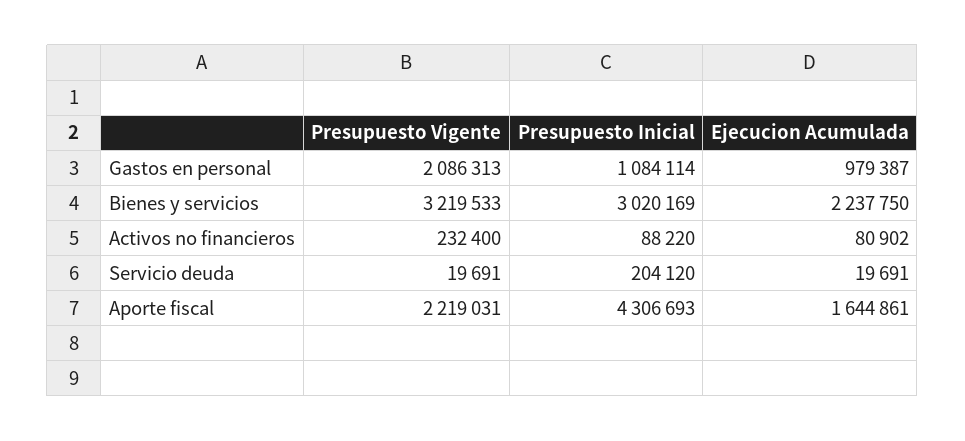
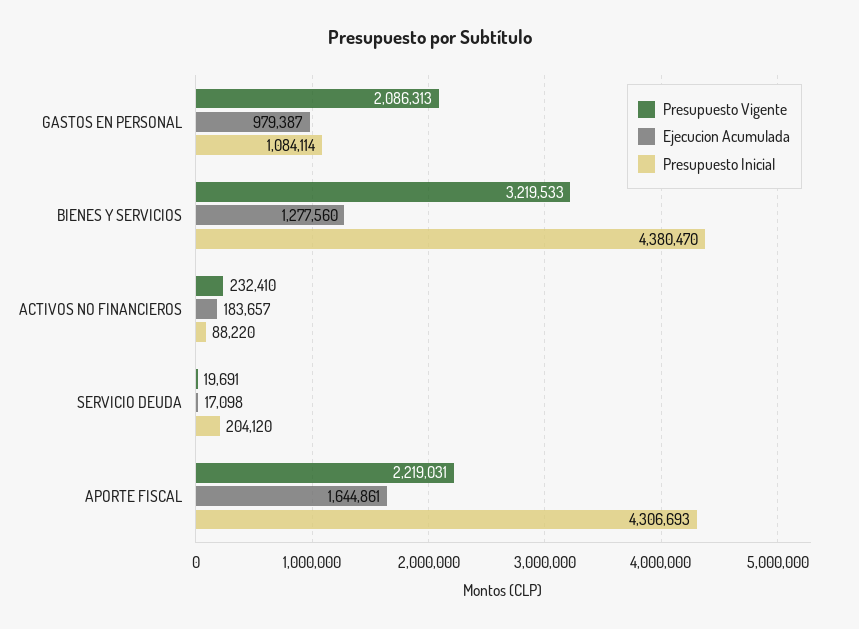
Presupuesto Inicial, Bienes y servicios: 3020169 -> 4380470
Ejecucion Acumulada, Bienes y servicios: 2237750 -> 1277560
Presupuesto Vigente, Activos no financieros: 232400 -> 232410
Ejecucion Acumulada, Activos no financieros: 80902 -> 183657
Ejecucion Acumulada, Servicio deuda: 19691 -> 17098

